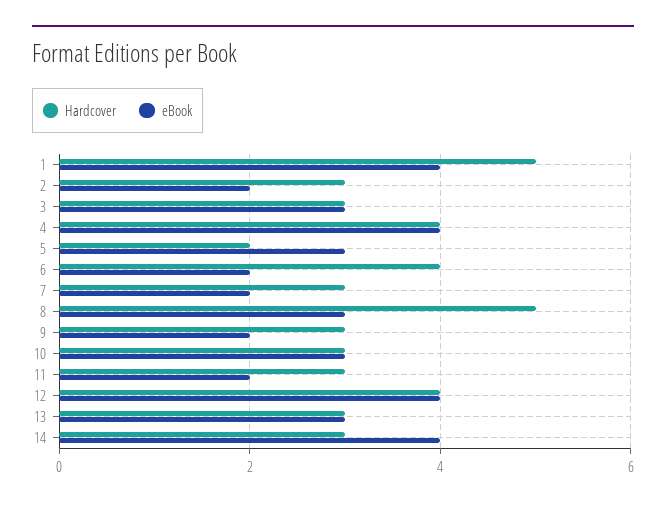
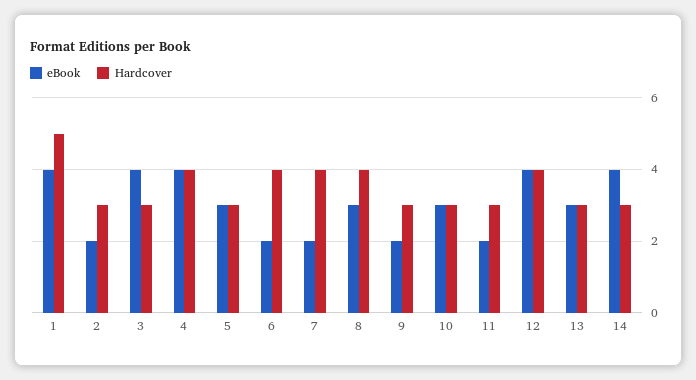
eBook, 3: 3 -> 4
Hardcover, 5: 2 -> 3
Hardcover, 7: 3 -> 4
Hardcover, 8: 5 -> 4

